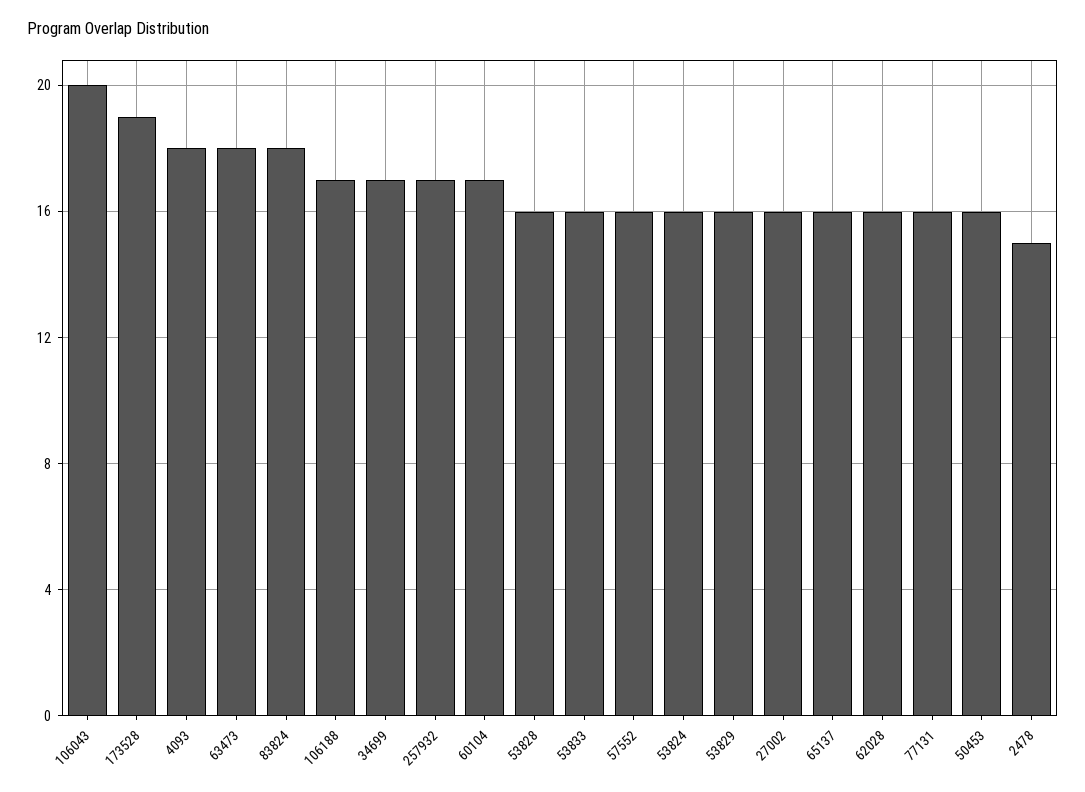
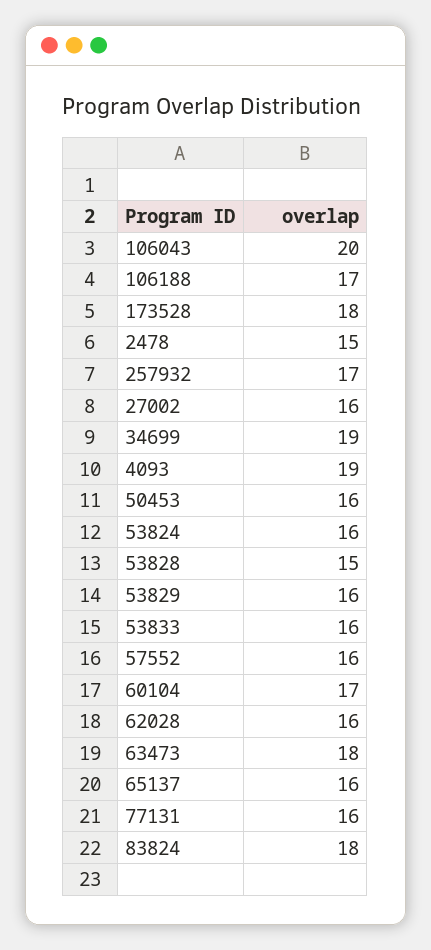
173528: 19 -> 18
4093: 18 -> 19
34699: 17 -> 19
53828: 16 -> 15

